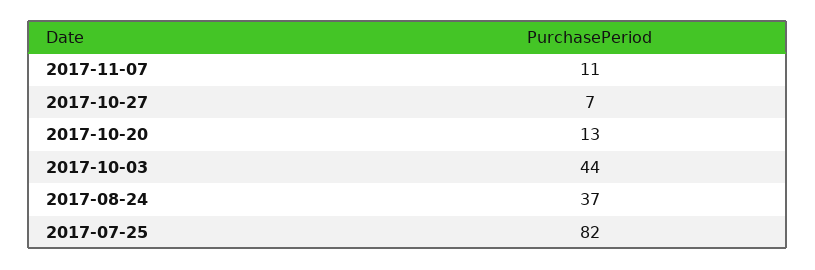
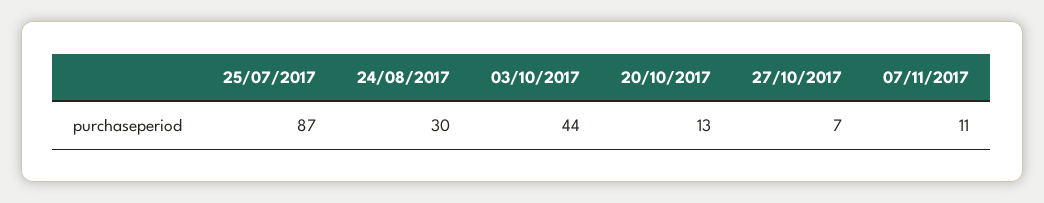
2017-08-24: 37 -> 30
2017-07-25: 82 -> 87

